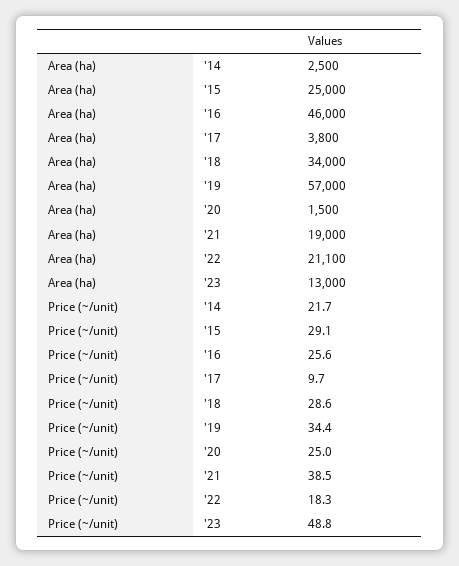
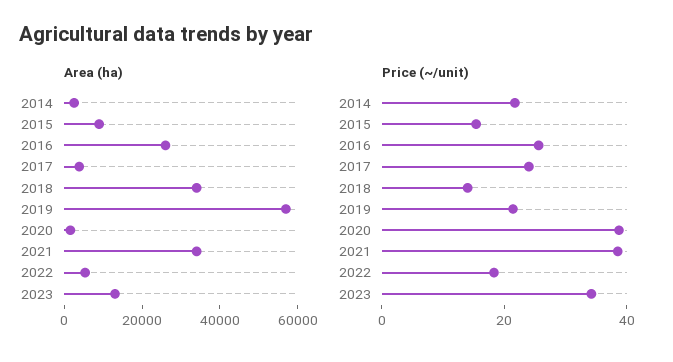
Area (ha), '15: 25000 -> 10000
Area (ha), '16: 46000 -> 25000
Area (ha), '21: 19000 -> 35000
Area (ha), '22: 21100 -> 5000
Price (~/unit), '15: 29.1 -> 15
Price (~/unit), '17: 9.7 -> 25
Price (~/unit), '18: 28.6 -> 15
Price (~/unit), '19: 34.4 -> 20
Price (~/unit), '20: 25 -> 40
Price (~/unit), '23: 48.8 -> 35

